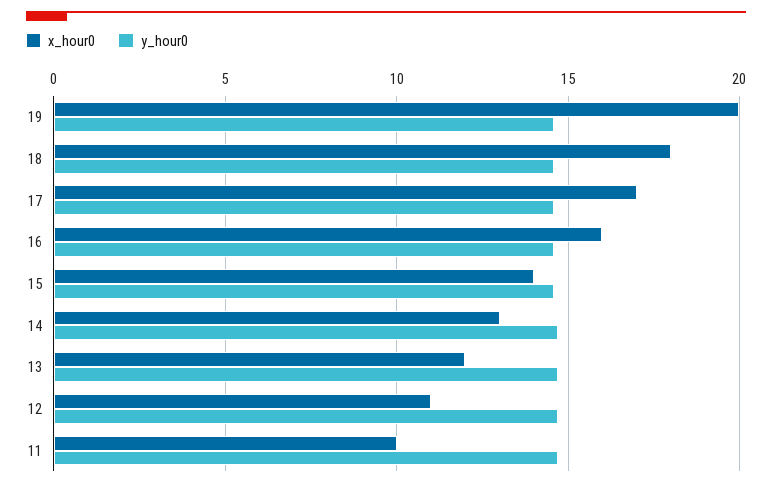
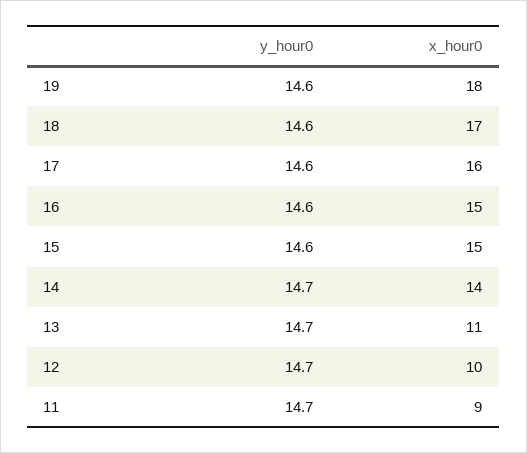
x_hour0, 19: 20 -> 18
x_hour0, 18: 18 -> 17
x_hour0, 17: 17 -> 16
x_hour0, 16: 16 -> 15
x_hour0, 15: 14 -> 15
x_hour0, 14: 13 -> 14
x_hour0, 13: 12 -> 11
x_hour0, 12: 11 -> 10
x_hour0, 11: 10 -> 9

